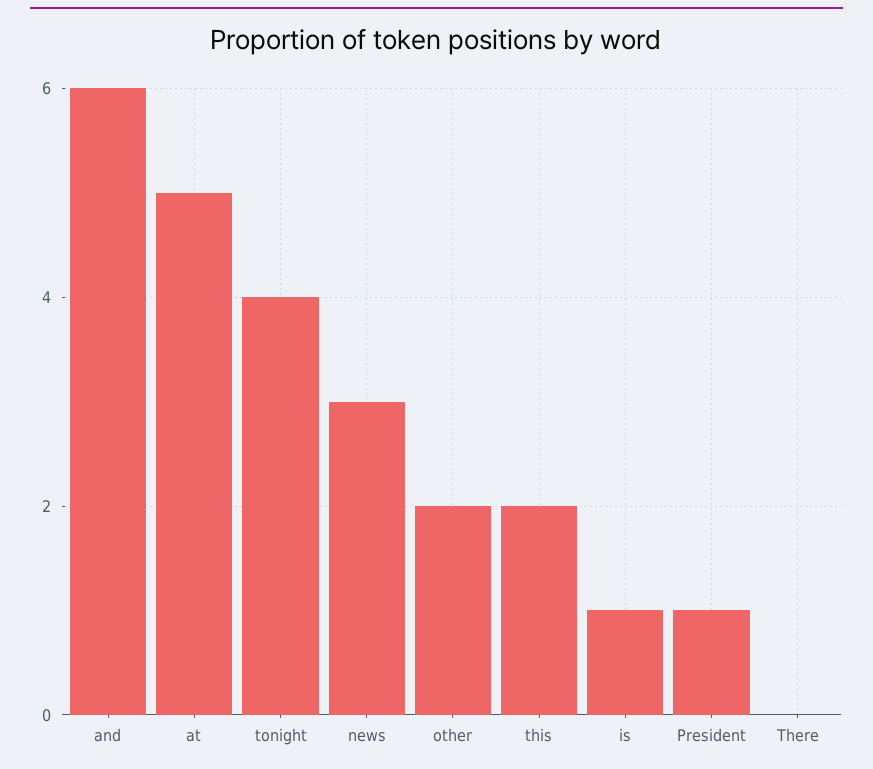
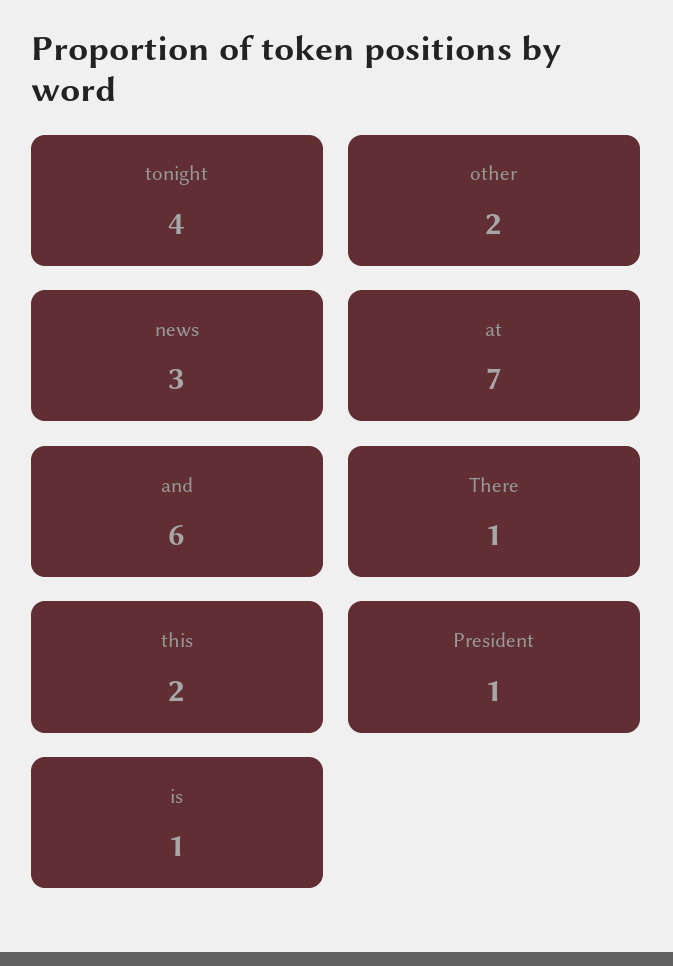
at: 5 -> 7
There: 0 -> 1

